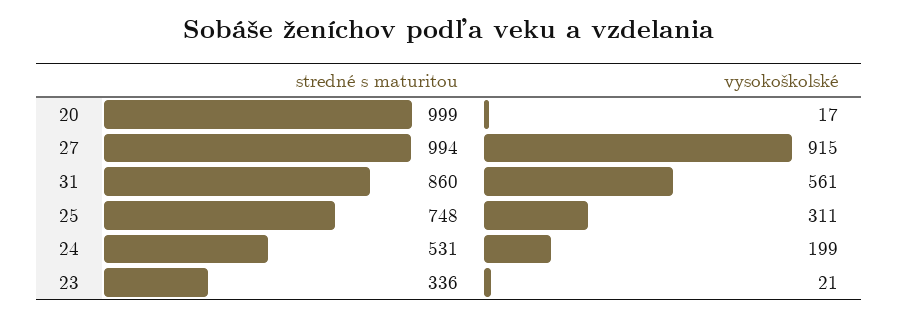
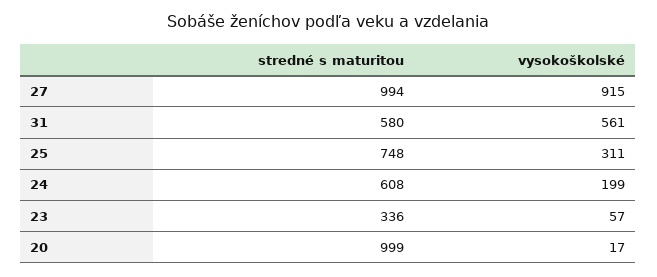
stredné s maturitou, 31: 860 -> 580
stredné s maturitou, 24: 531 -> 608
vysokoškolské, 23: 21 -> 57

